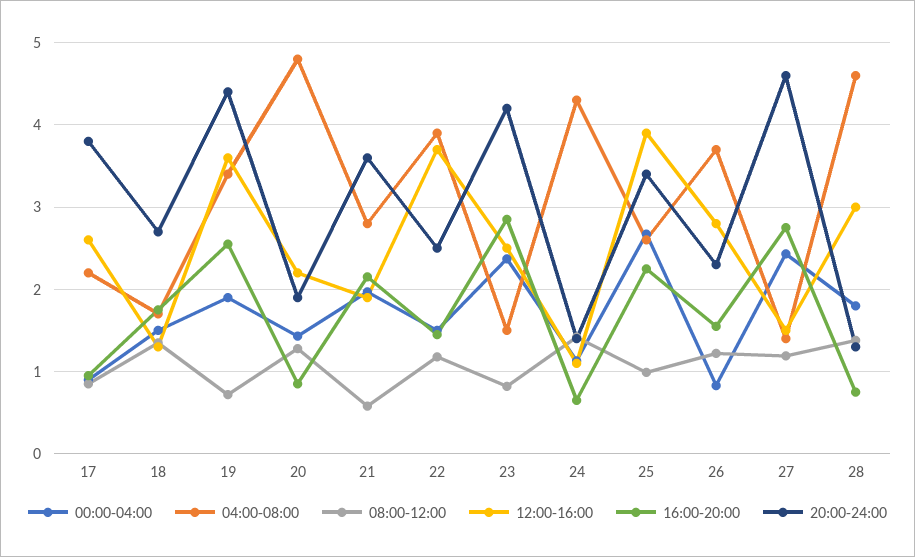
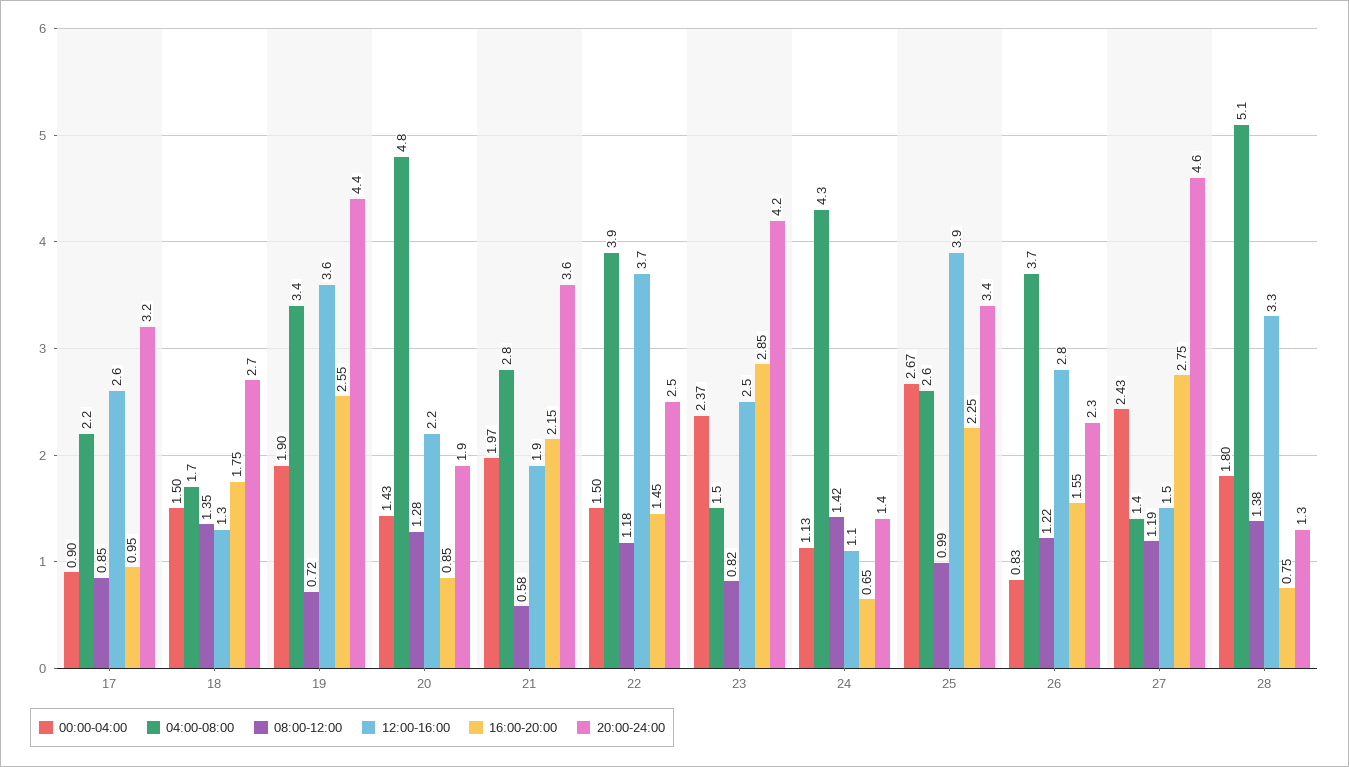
20:00-24:00, 17: 3.8 -> 3.2
04:00-08:00, 28: 4.6 -> 5.1
12:00-16:00, 28: 3 -> 3.3

